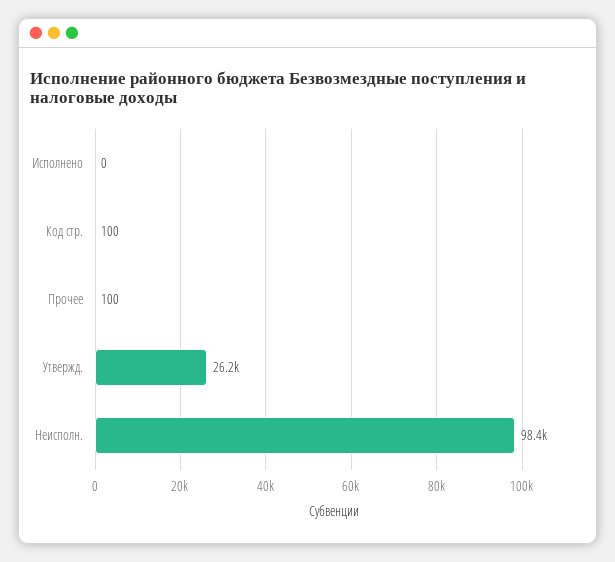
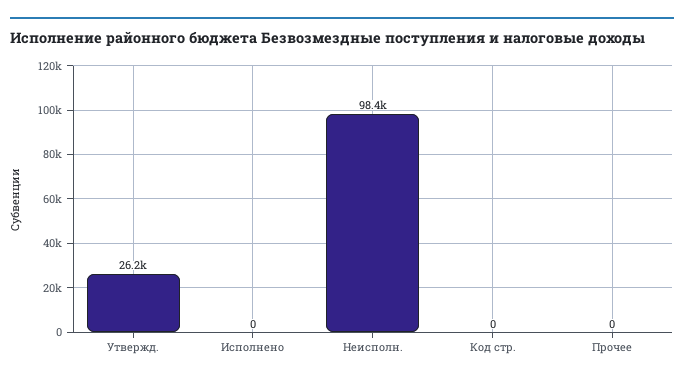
Код стр.: 100 -> 0
Прочее: 100 -> 0

